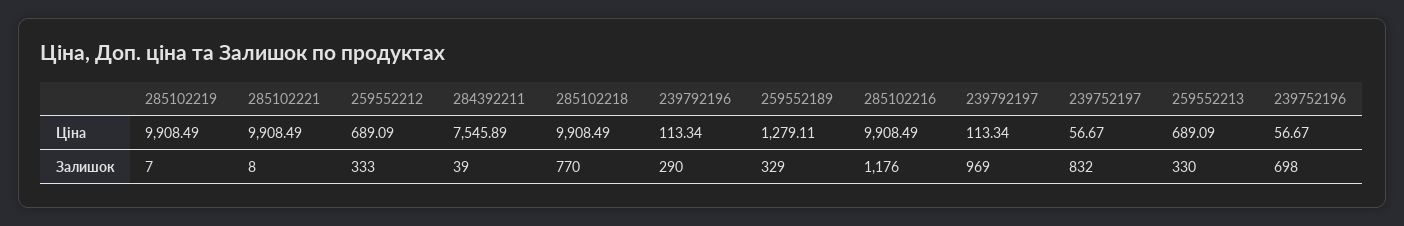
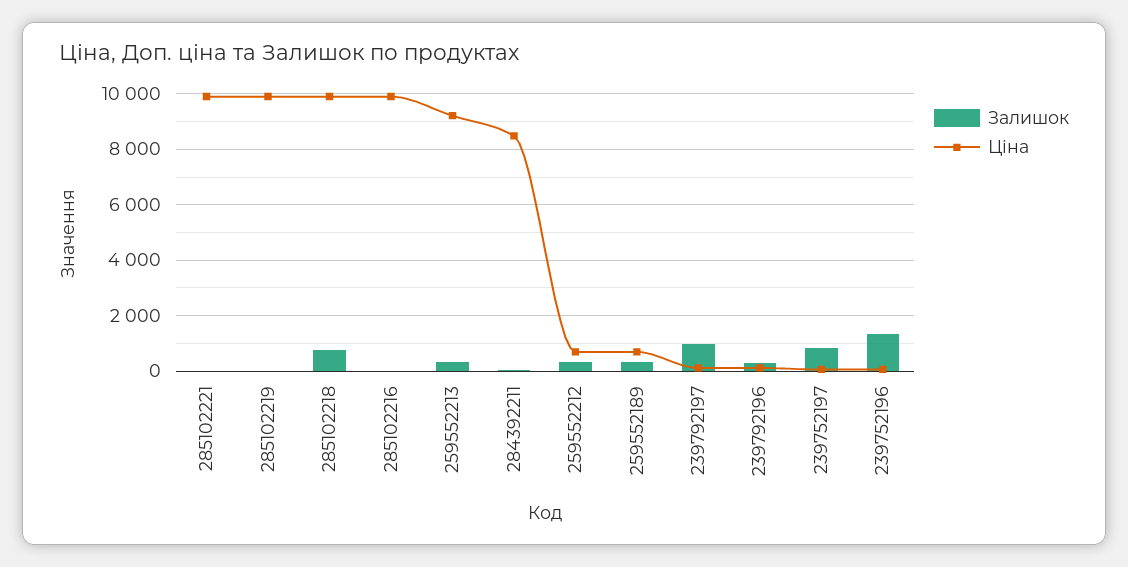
Ціна, 284392211: 7545.89 -> 8500
Ціна, 259552189: 1279.11 -> 750
Ціна, 259552213: 689.09 -> 9250
Залишок, 285102216: 1176 -> 0
Залишок, 239752196: 698 -> 1250

